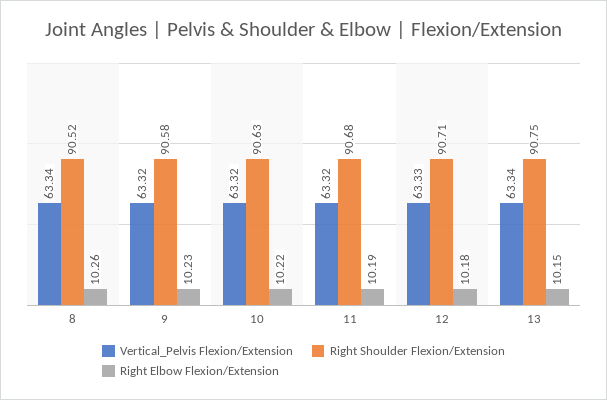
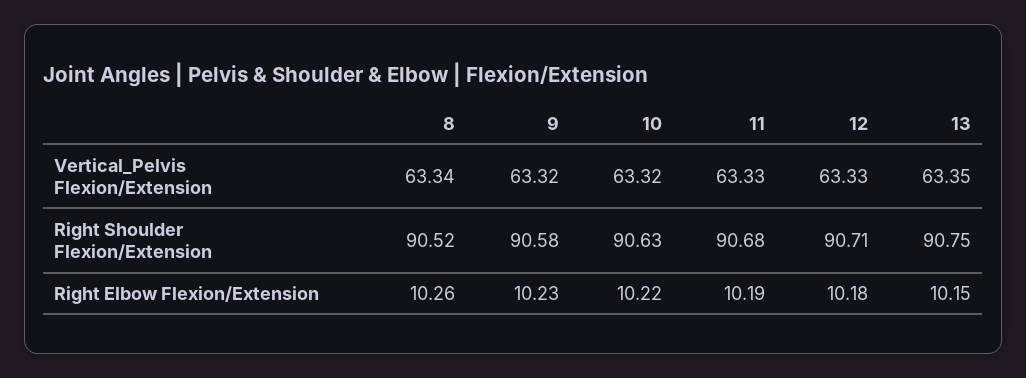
Vertical_Pelvis Flexion/Extension, 11: 63.32 -> 63.33
Vertical_Pelvis Flexion/Extension, 13: 63.34 -> 63.35

